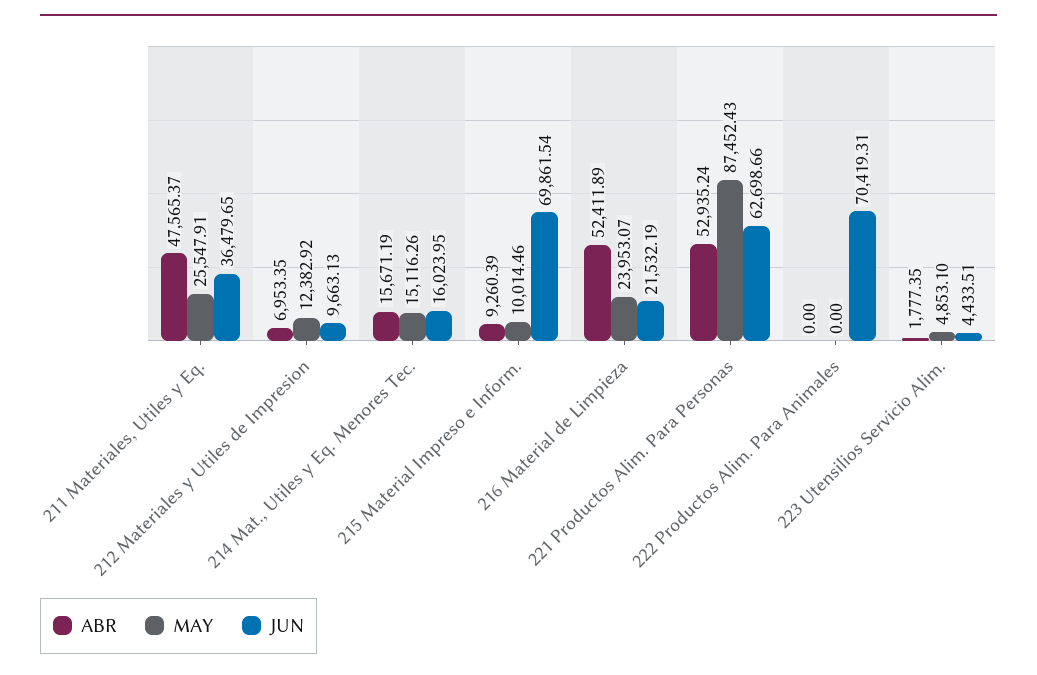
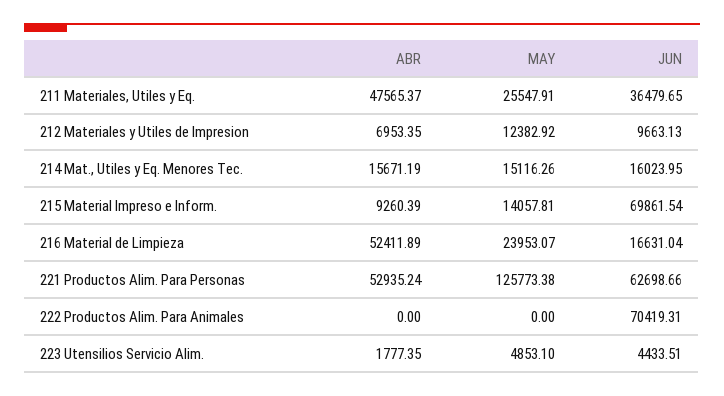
MAY, 215 Material Impreso e Inform.: 10014.46 -> 14057.81
JUN, 216 Material de Limpieza: 21532.19 -> 16631.04
MAY, 221 Productos Alim. Para Personas: 87452.43 -> 125773.38

